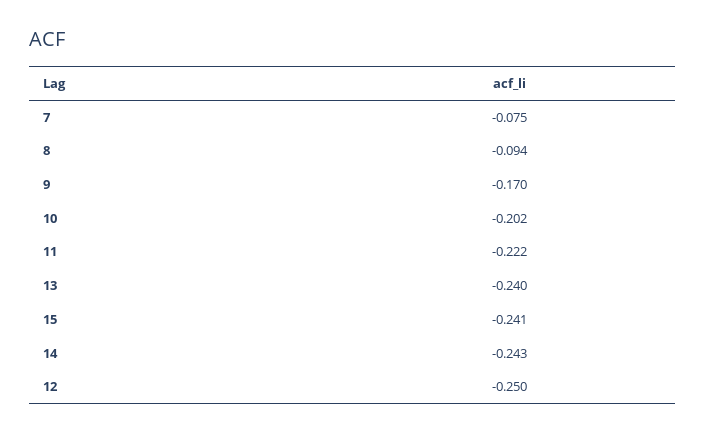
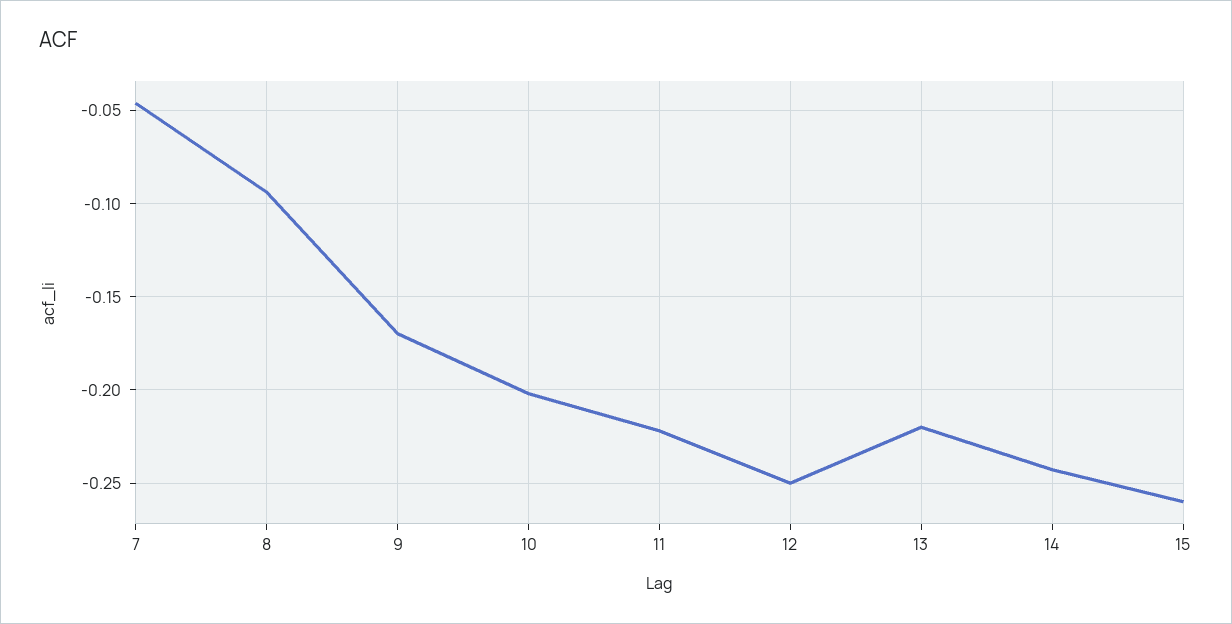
7: -0.075 -> -0.045
13: -0.24 -> -0.22
15: -0.241 -> -0.26

